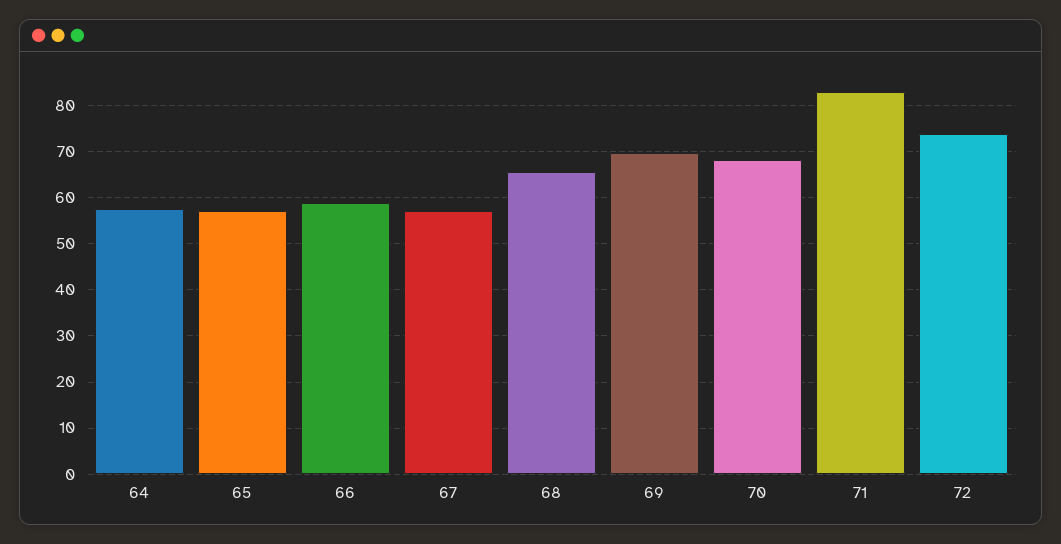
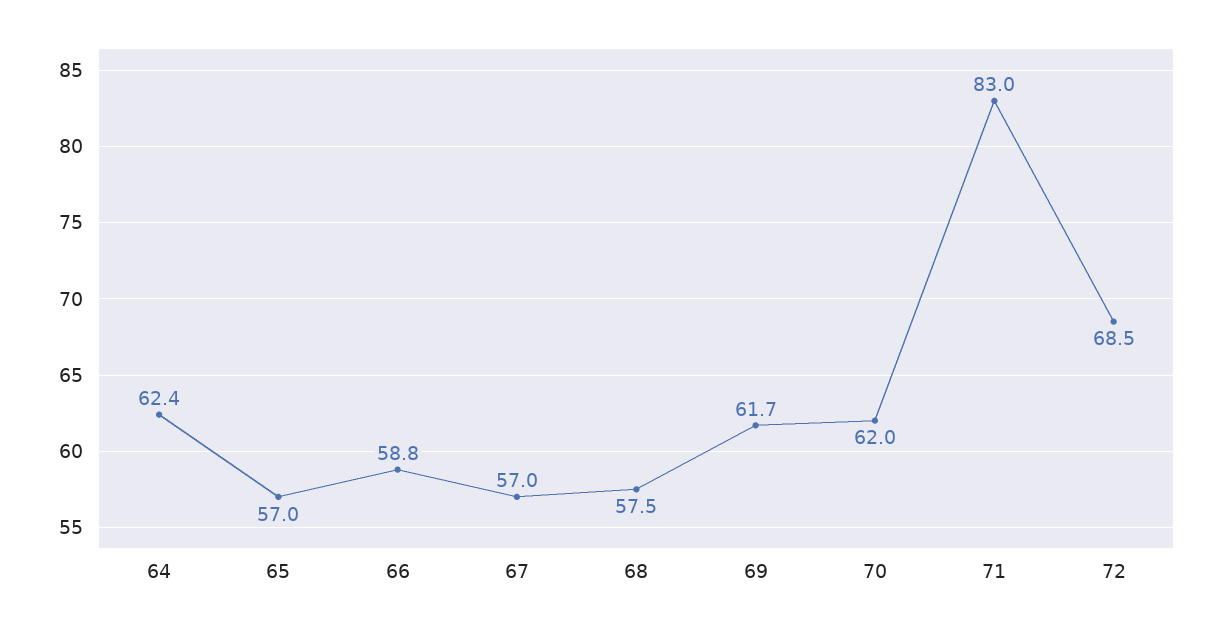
64: 58 -> 62.4
68: 66 -> 57.5
69: 70 -> 61.7
70: 68 -> 62
72: 74 -> 68.5

